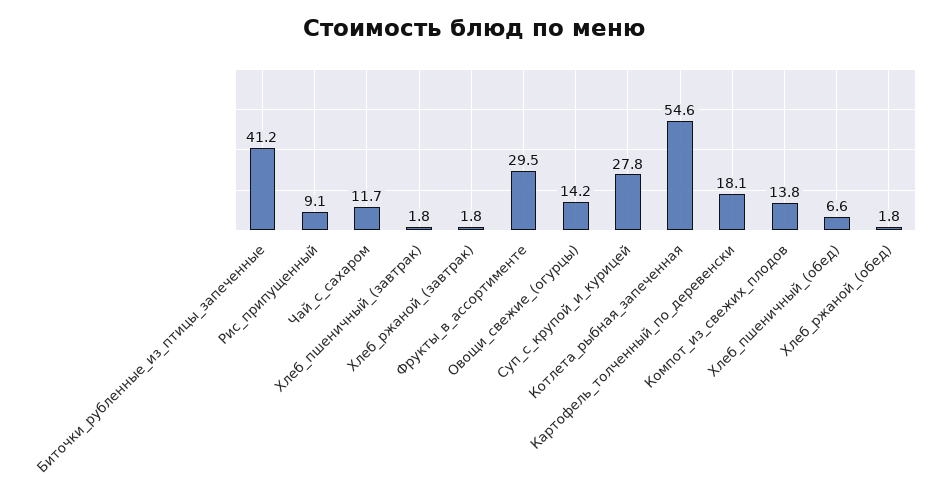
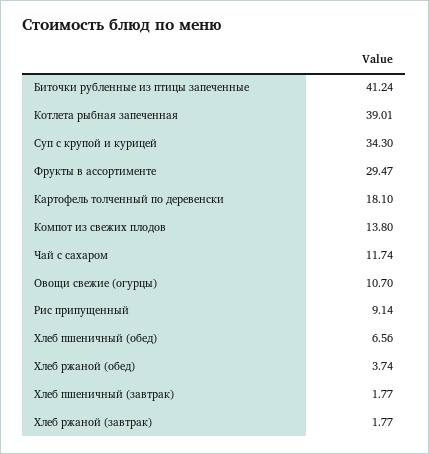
Овощи_свежие_(огурцы): 14.2 -> 10.7
Суп_с_крупой_и_курицей: 27.8 -> 34.3
Котлета_рыбная_запеченная: 54.6 -> 39.01
Хлеб_ржаной_(обед): 1.8 -> 3.74

